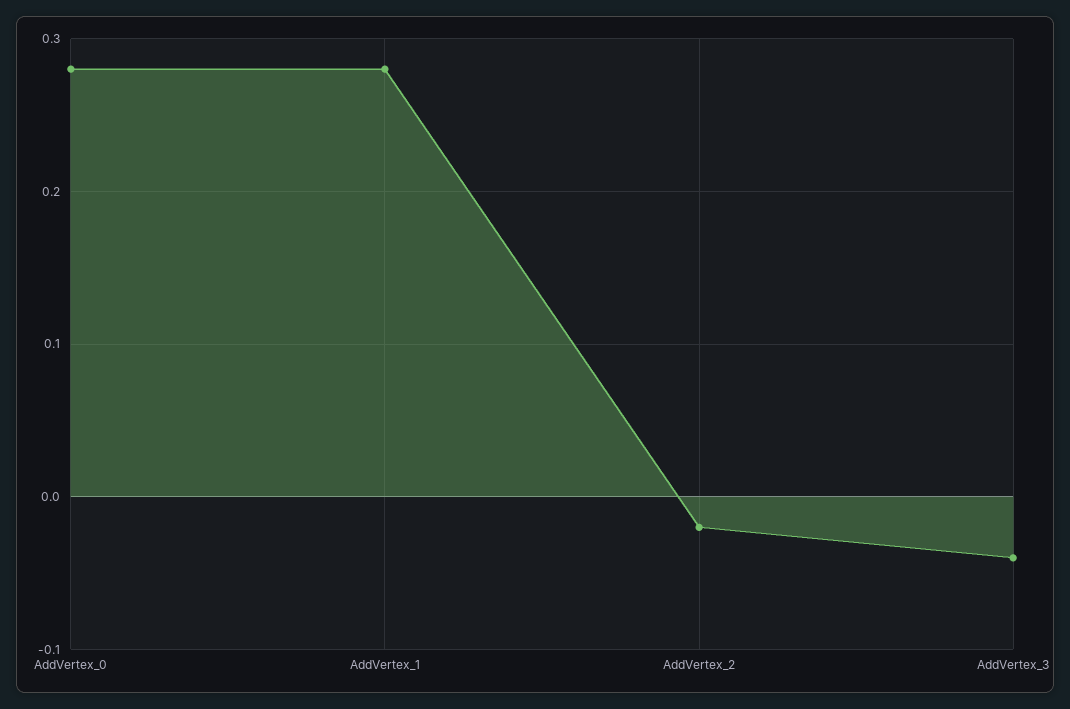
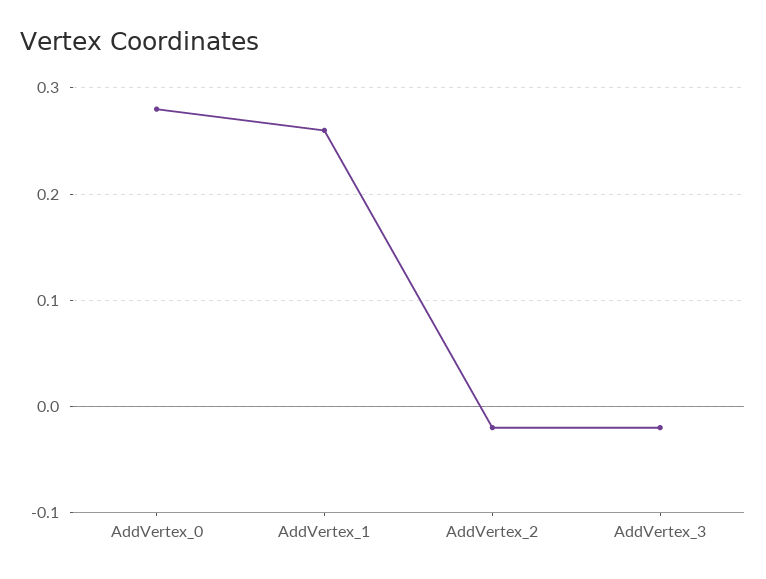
AddVertex_1: 0.28 -> 0.26
AddVertex_3: -0.04 -> -0.02

